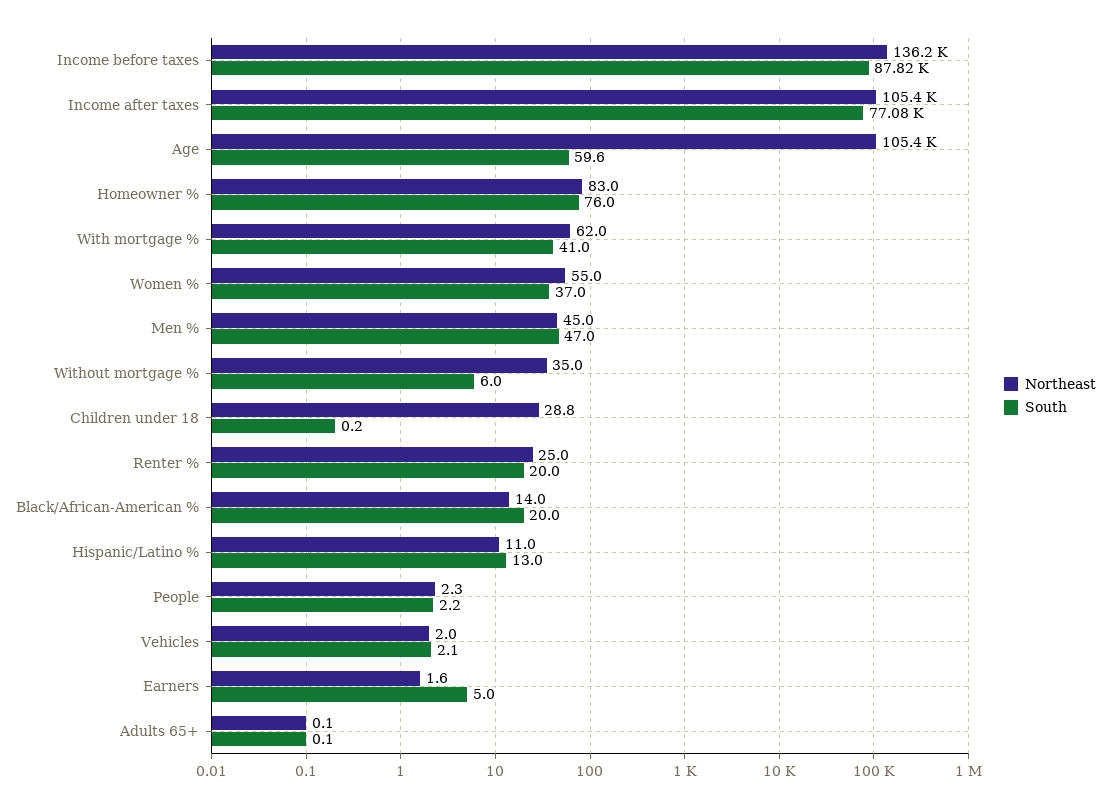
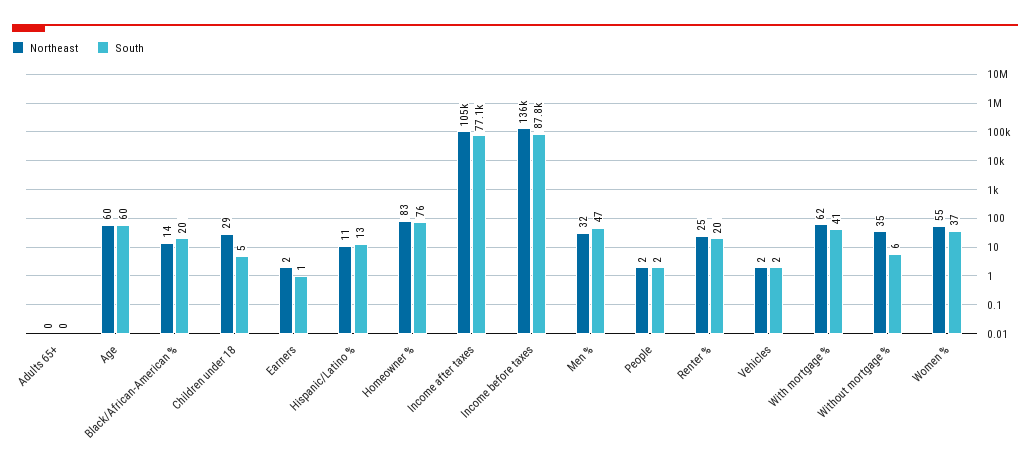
Northeast, Age: 105400 -> 60
Northeast, Men %: 45 -> 32
South, Children under 18: 0.2 -> 5
South, Earners: 5 -> 1

